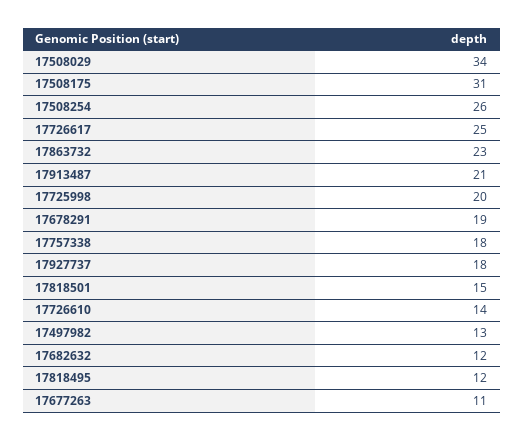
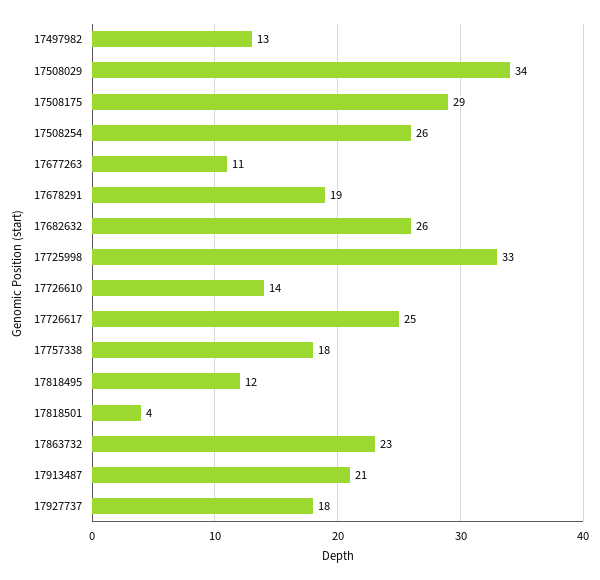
17508175: 31 -> 29
17725998: 20 -> 33
17818501: 15 -> 4
17682632: 12 -> 26

